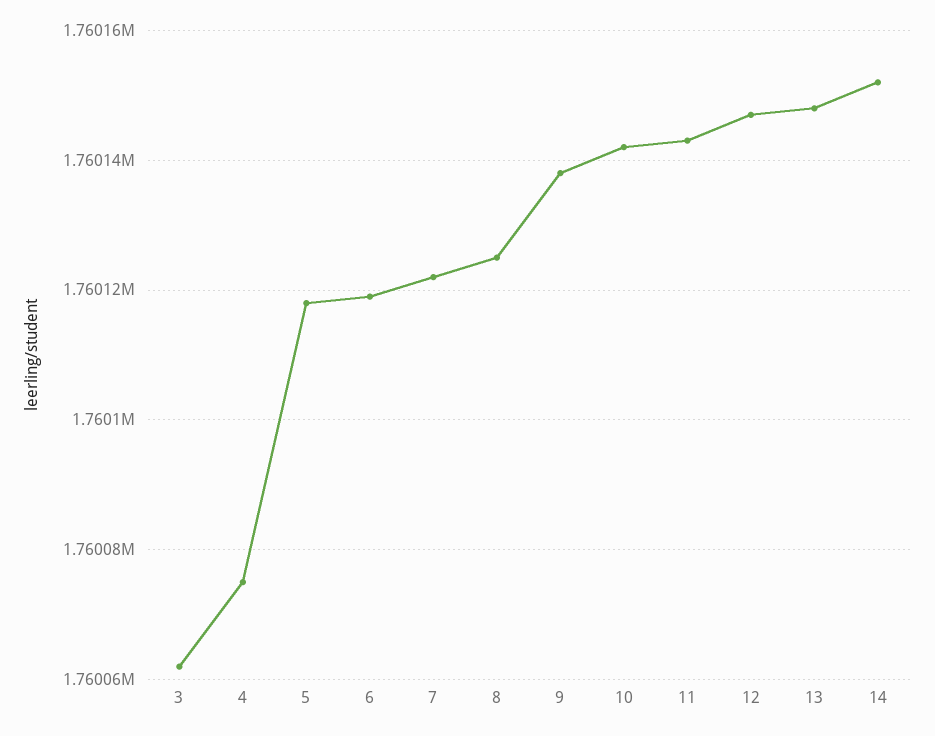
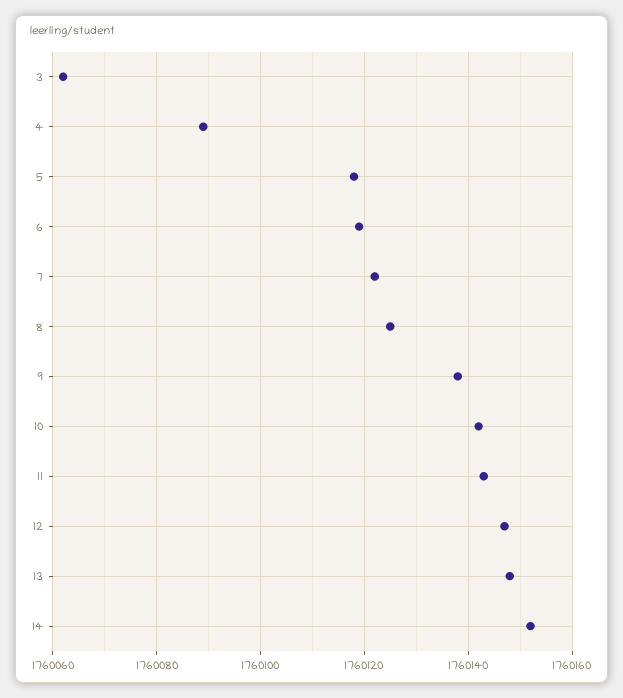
4: 1760075 -> 1760090

